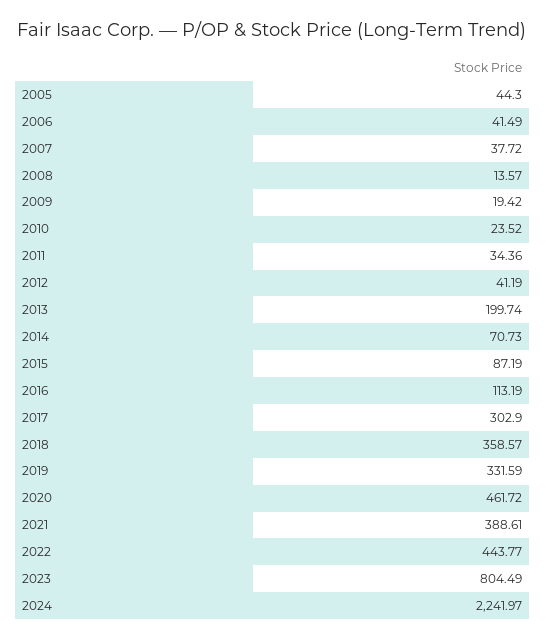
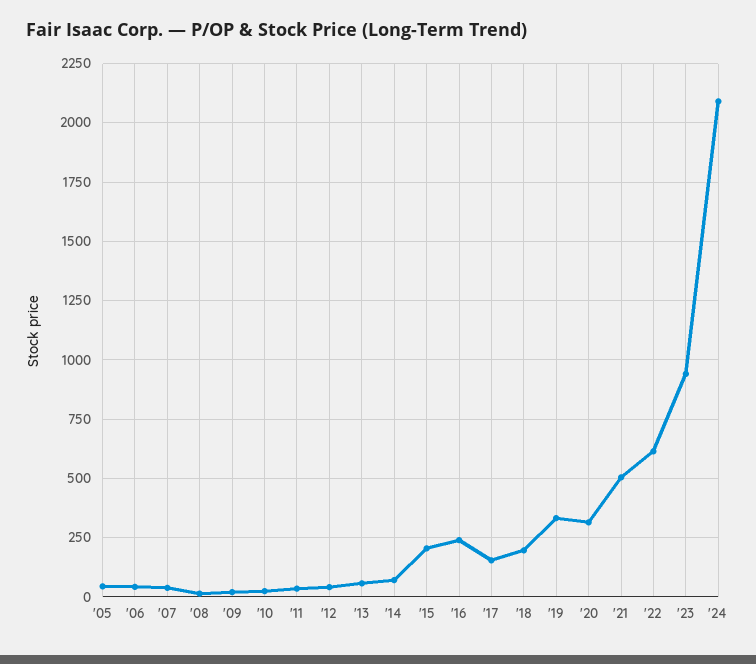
2013: 199.74 -> 50
2015: 87.19 -> 200
2016: 113.19 -> 250
2017: 302.9 -> 150
2018: 358.57 -> 200
2020: 461.72 -> 300
2021: 388.61 -> 500
2022: 443.77 -> 600
2023: 804.49 -> 950
2024: 2241.97 -> 2100

